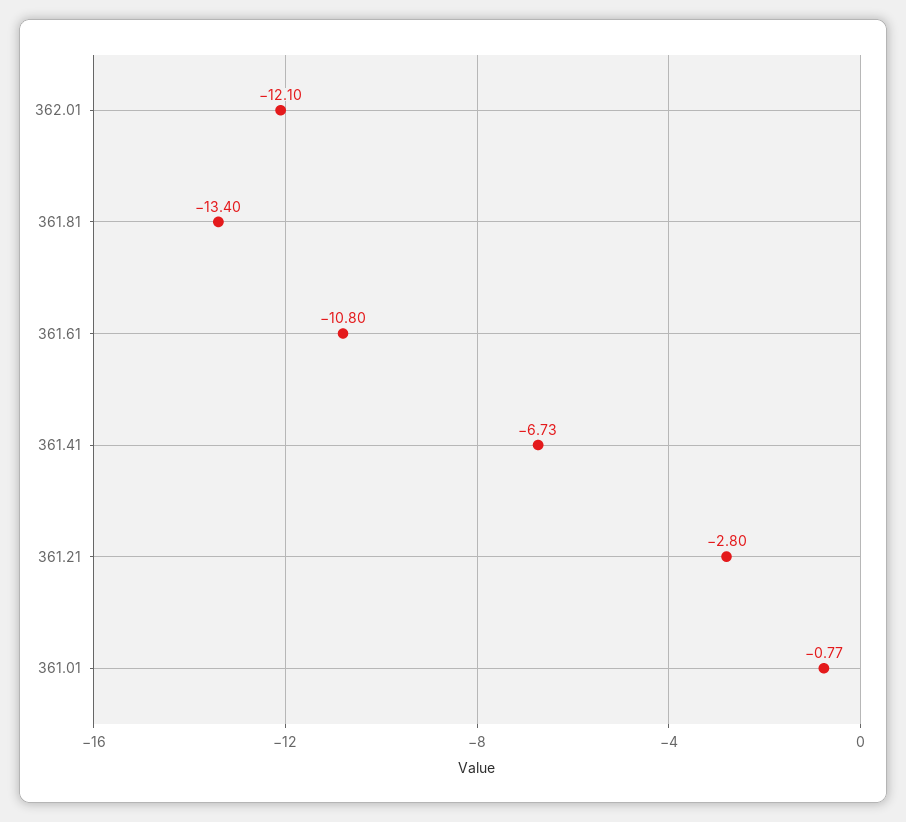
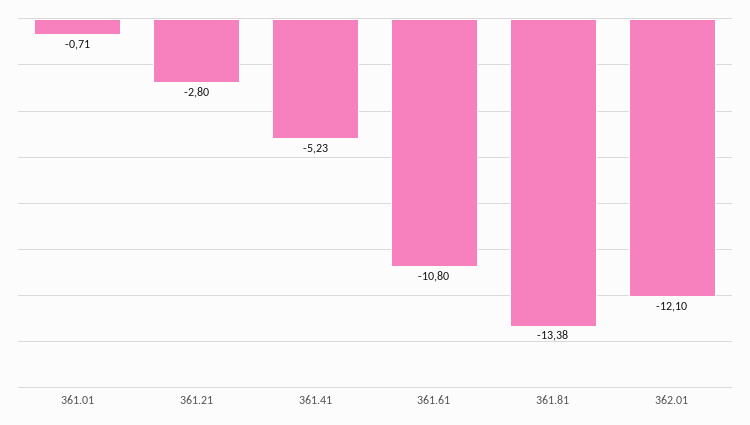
361.81: -13.4 -> -13.38
361.41: -6.73 -> -5.23
361.01: -0.77 -> -0.71

